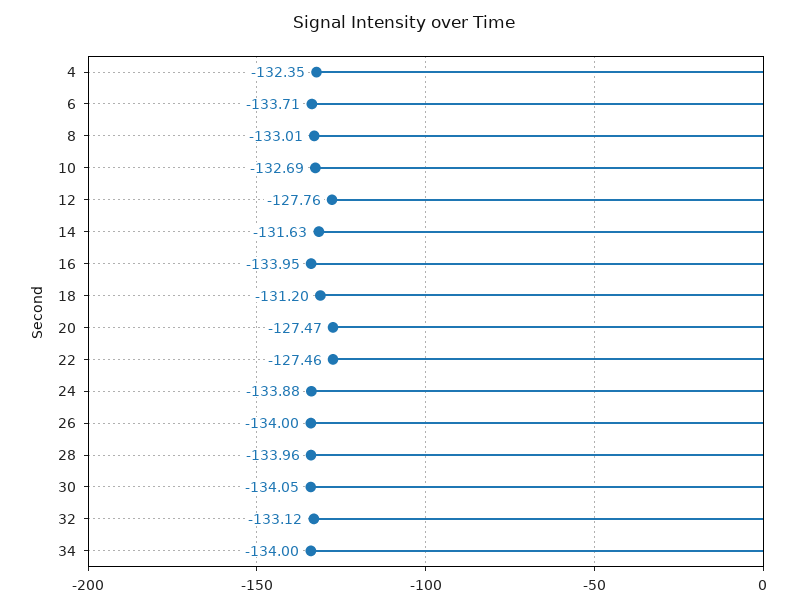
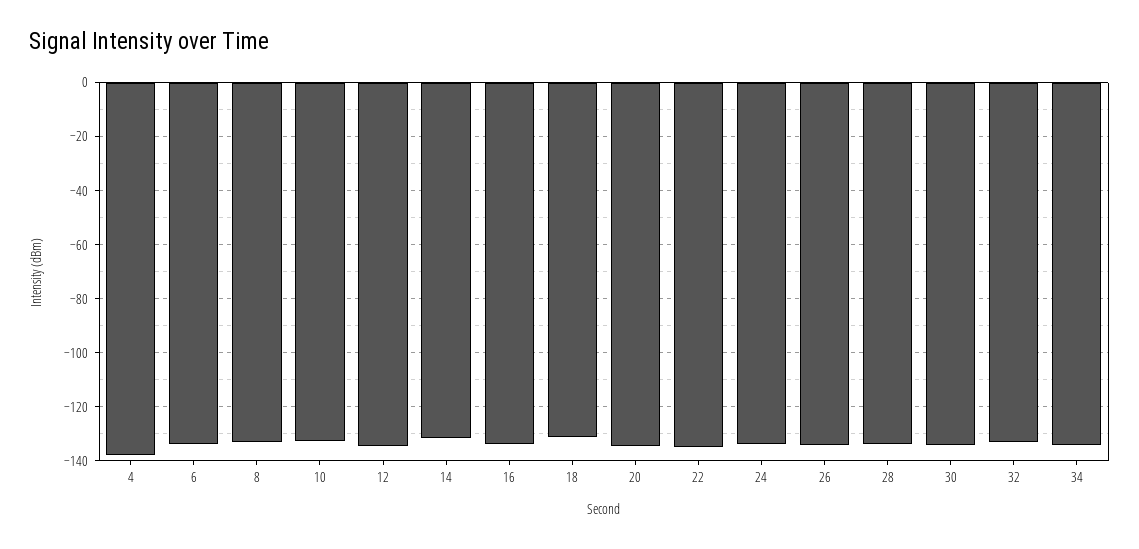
4: -132.35 -> -137.5
12: -127.76 -> -135
20: -127.47 -> -135
22: -127.46 -> -135

